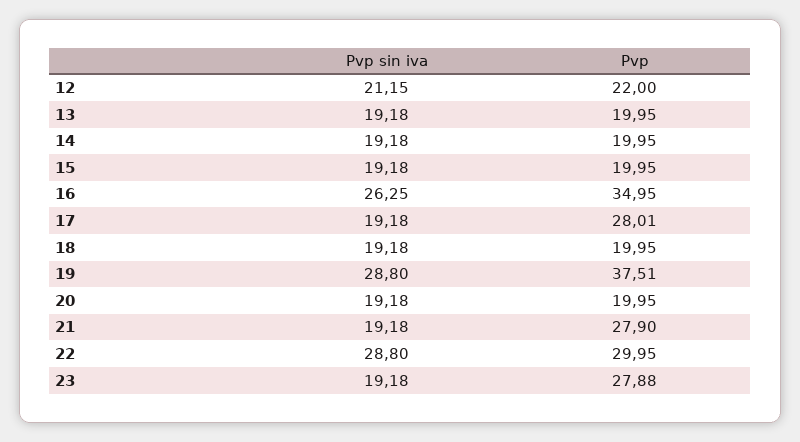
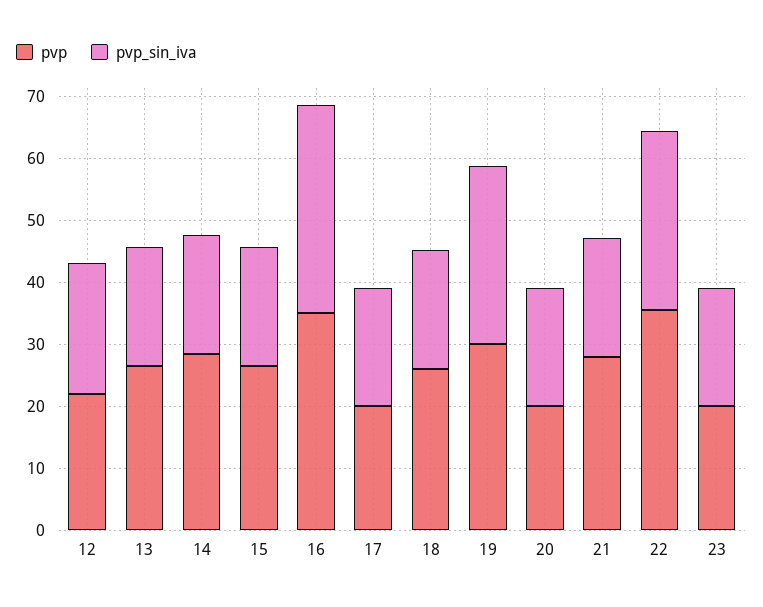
Pvp, 13: 19.95 -> 26
Pvp, 14: 19.95 -> 28
Pvp, 15: 19.95 -> 26
Pvp sin iva, 16: 26.25 -> 34
Pvp, 17: 28.01 -> 20
Pvp, 18: 19.95 -> 26
Pvp, 19: 37.51 -> 30
Pvp, 22: 29.95 -> 36
Pvp, 23: 27.88 -> 20

